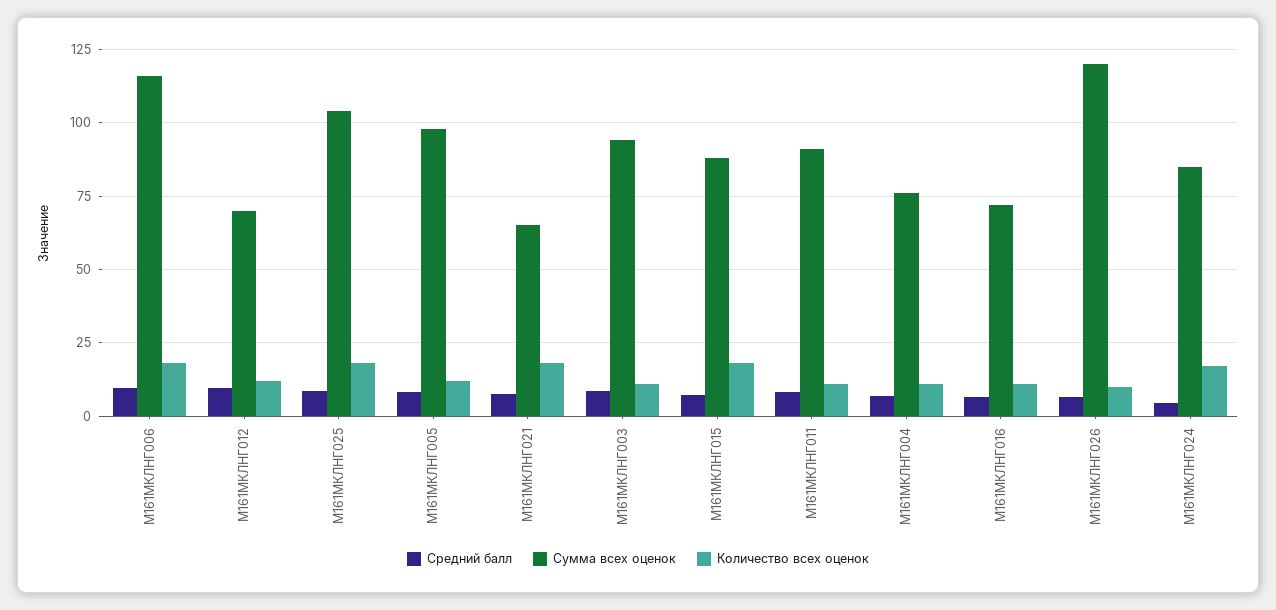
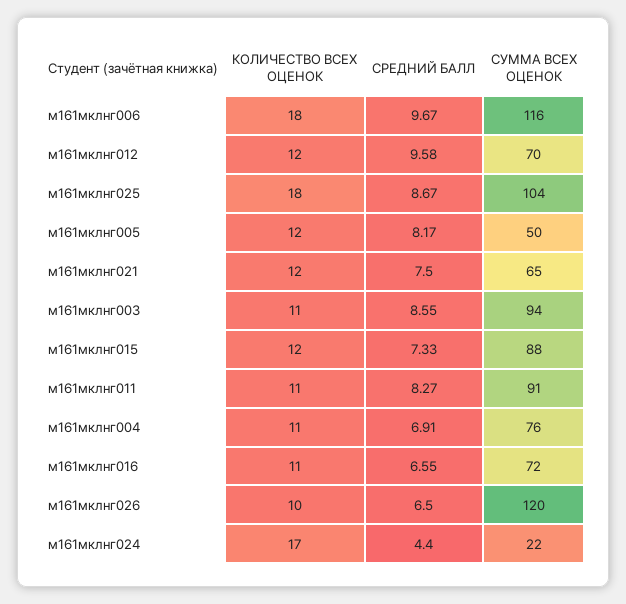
Сумма всех оценок, М161МКЛНГ005: 97.5 -> 50
Количество всех оценок, М161МКЛНГ021: 17.5 -> 12
Количество всех оценок, М161МКЛНГ015: 17.5 -> 12
Сумма всех оценок, М161МКЛНГ024: 85 -> 22

